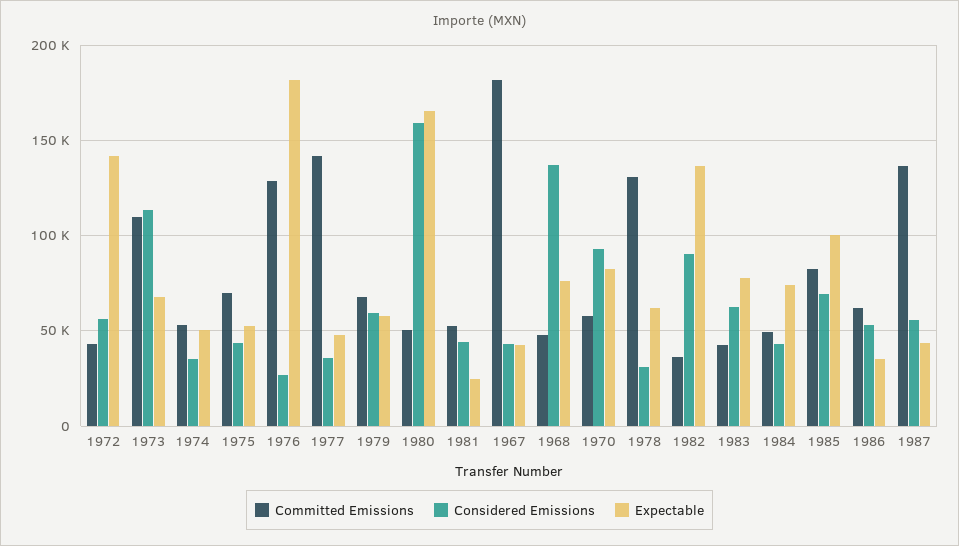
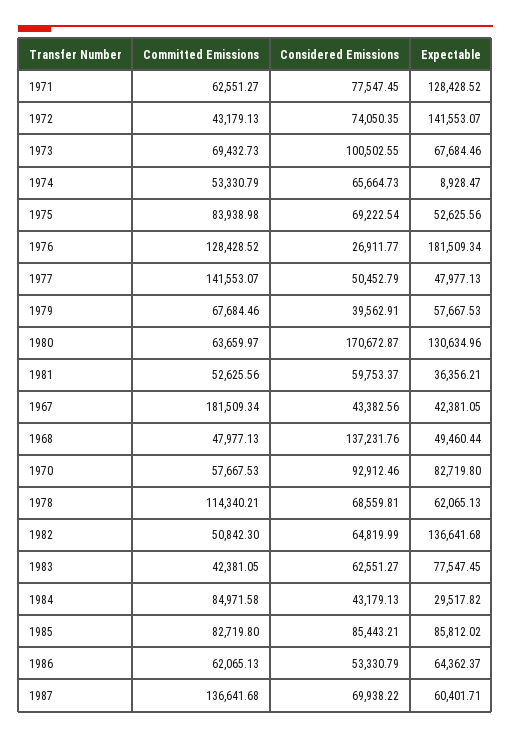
Considered Emissions, 1972: 55000 -> 74050.35
Committed Emissions, 1973: 110000 -> 69432.73
Considered Emissions, 1973: 115000 -> 100502.55
Considered Emissions, 1974: 35000 -> 65664.73
Expectable, 1974: 50000 -> 8928.47
Committed Emissions, 1975: 70000 -> 83938.98
Considered Emissions, 1975: 45000 -> 69222.54
Considered Emissions, 1977: 35000 -> 50452.79
Considered Emissions, 1979: 60000 -> 39562.91
Committed Emissions, 1980: 50000 -> 63659.97
Considered Emissions, 1980: 160000 -> 170672.87
Expectable, 1980: 165000 -> 130634.96
Considered Emissions, 1981: 45000 -> 59753.37
Expectable, 1981: 25000 -> 36356.21
Expectable, 1968: 75000 -> 49460.44
Committed Emissions, 1978: 130000 -> 114340.21
Considered Emissions, 1978: 30000 -> 68559.81
Committed Emissions, 1982: 35000 -> 50842.3
Considered Emissions, 1982: 90000 -> 64819.99
Committed Emissions, 1984: 50000 -> 84971.58
Expectable, 1984: 75000 -> 29517.82
Considered Emissions, 1985: 70000 -> 85443.21
Expectable, 1985: 100000 -> 85812.02
Expectable, 1986: 35000 -> 64362.37
Considered Emissions, 1987: 55000 -> 69938.22
Expectable, 1987: 45000 -> 60401.71
Committed Emissions, 1971: none -> 62551.27
Considered Emissions, 1971: none -> 77547.45
Expectable, 1971: none -> 128428.52

